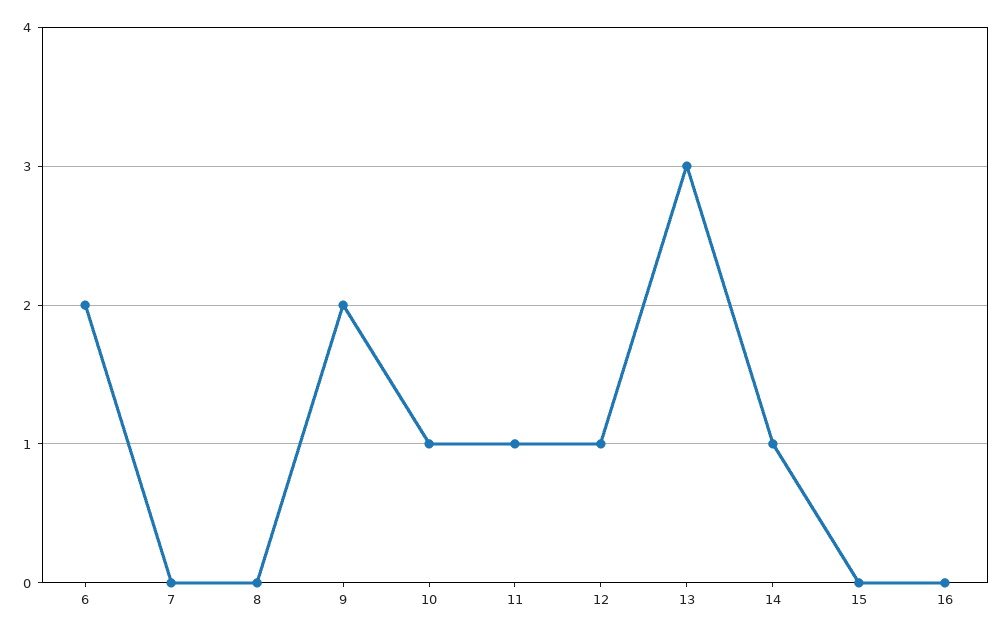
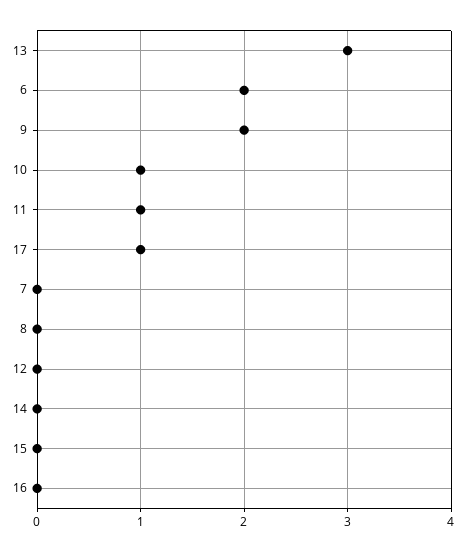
12: 1 -> 0
14: 1 -> 0
17: none -> 1

